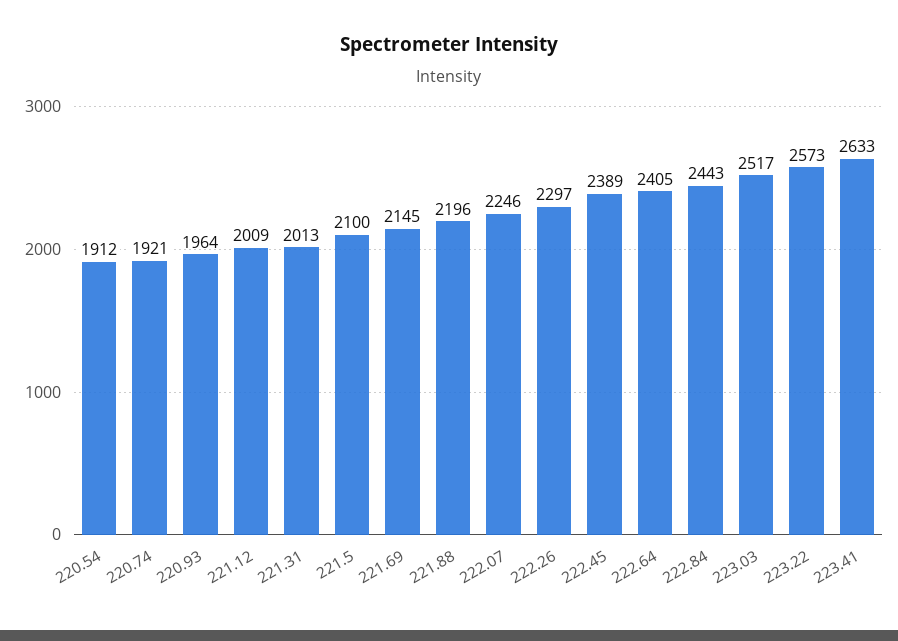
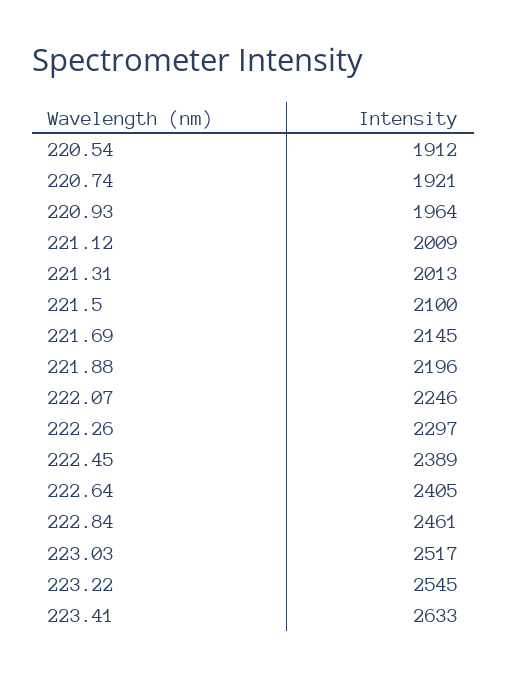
222.84: 2443 -> 2461
223.22: 2573 -> 2545

